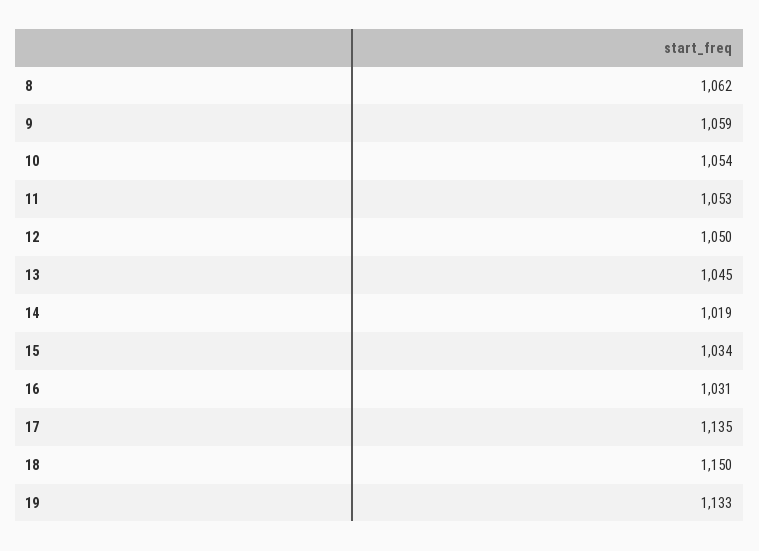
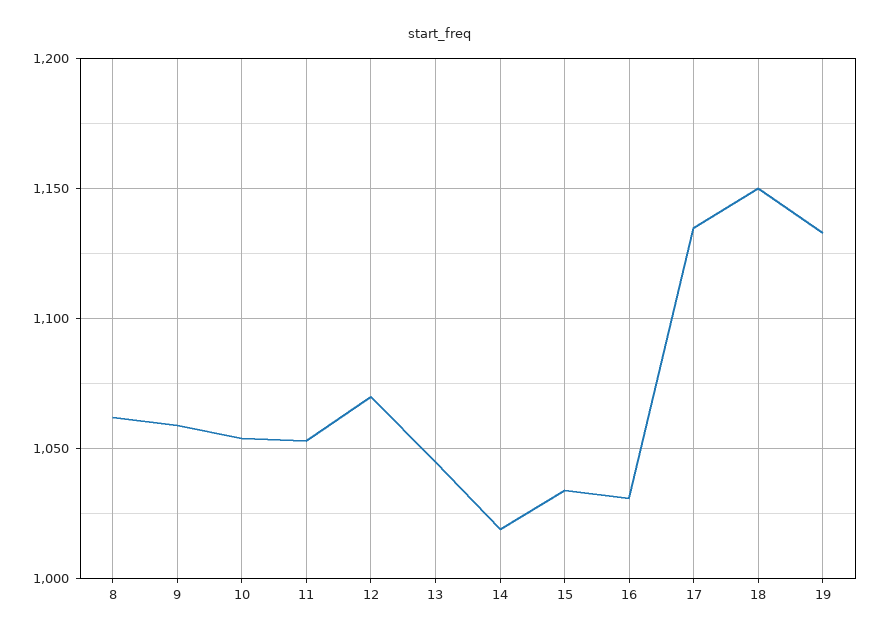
12: 1050 -> 1070

